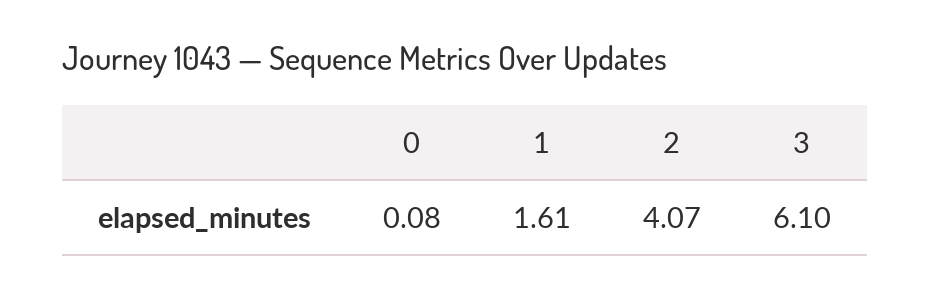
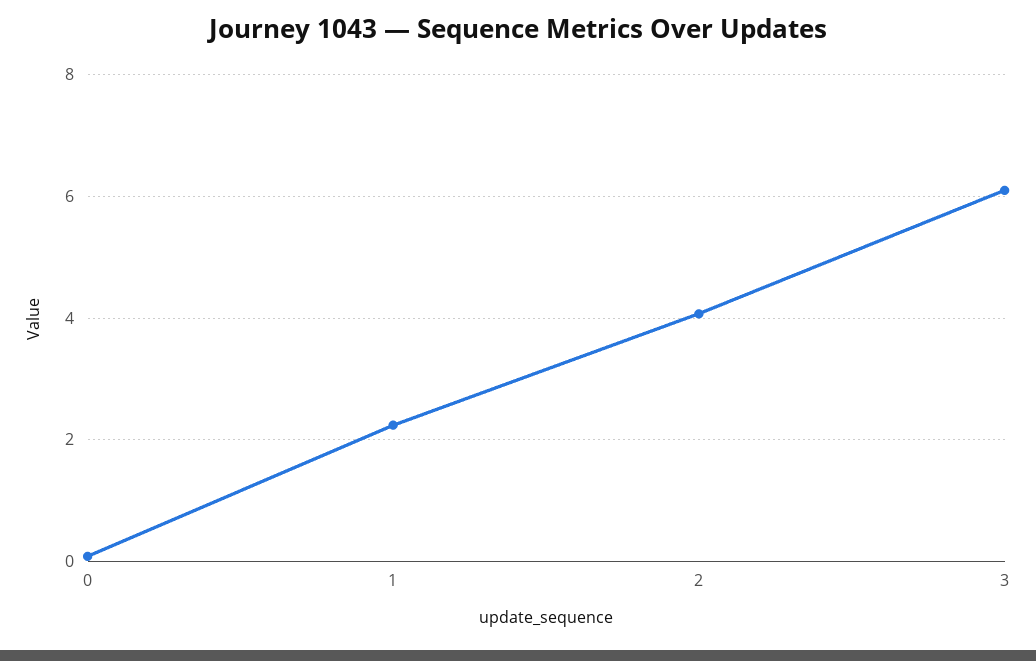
1: 1.61 -> 2.2

